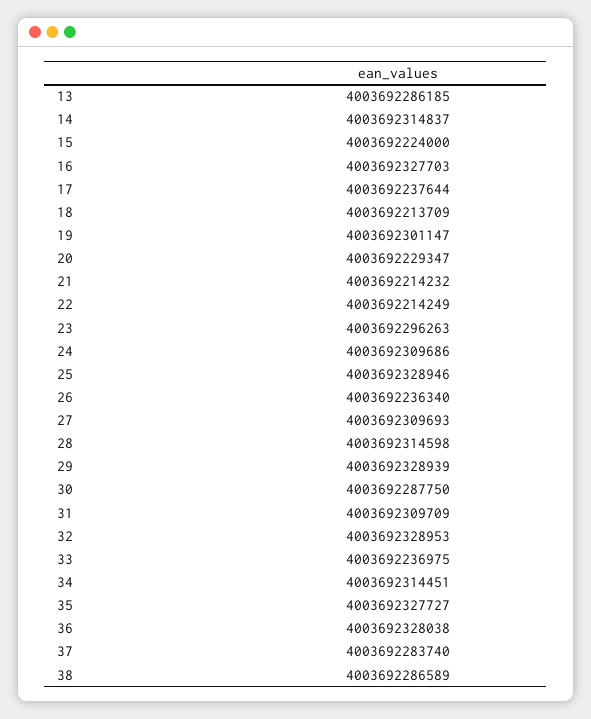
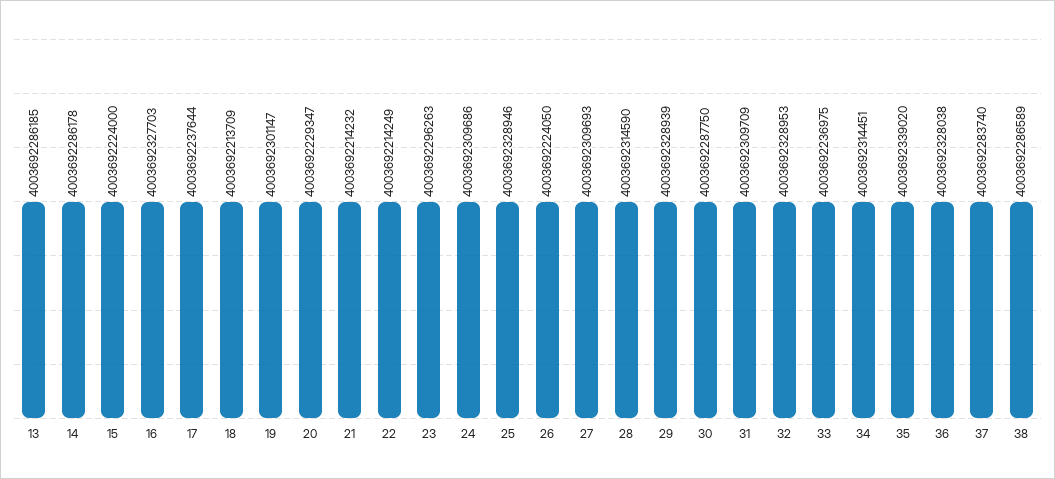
14: 4003692314837 -> 4003692286178
26: 4003692236340 -> 4003692224050
28: 4003692314598 -> 4003692314590
35: 4003692327727 -> 4003692339020

